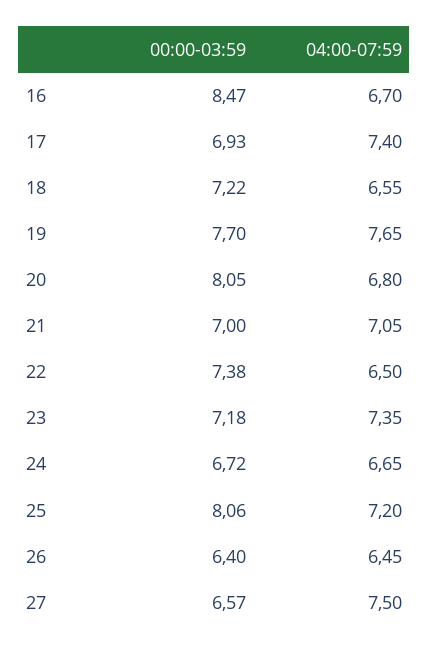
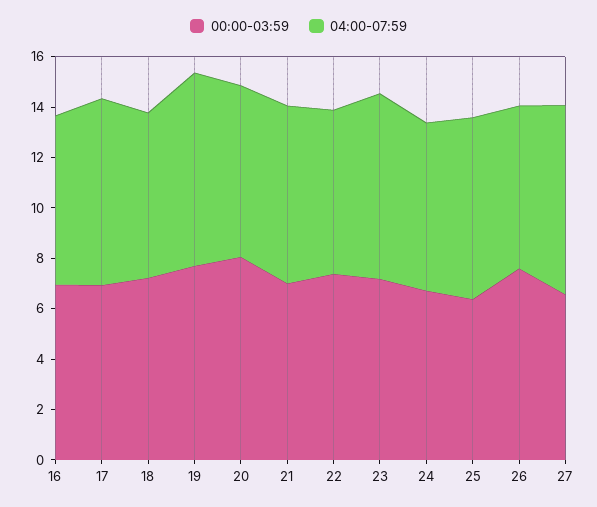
00:00-03:59, 16: 8.47 -> 7
00:00-03:59, 25: 8.06 -> 6.5
00:00-03:59, 26: 6.4 -> 7.5

